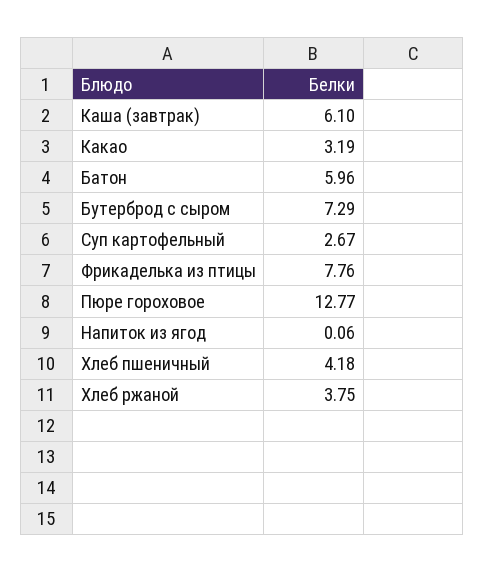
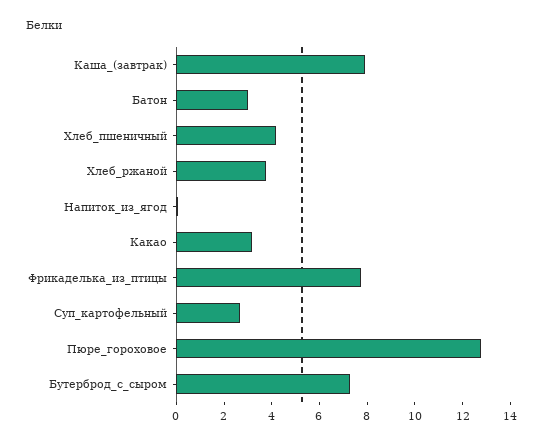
Каша (завтрак): 6.1 -> 8
Батон: 5.96 -> 3

